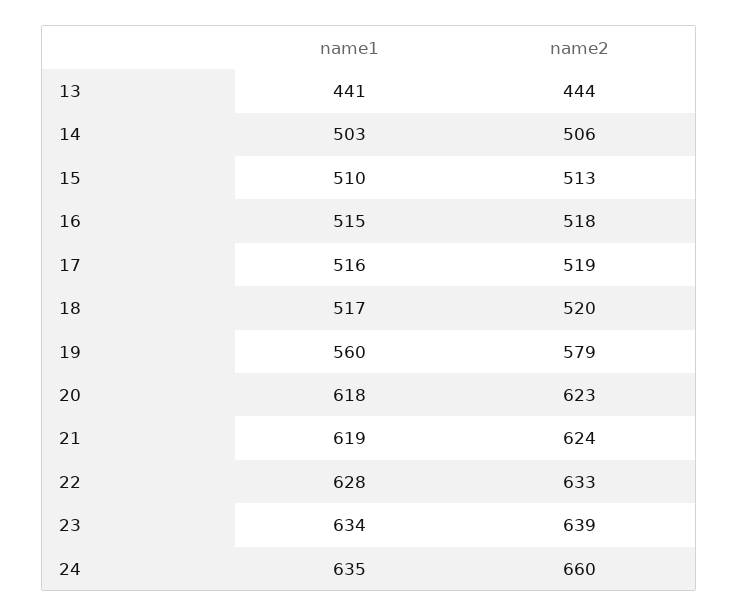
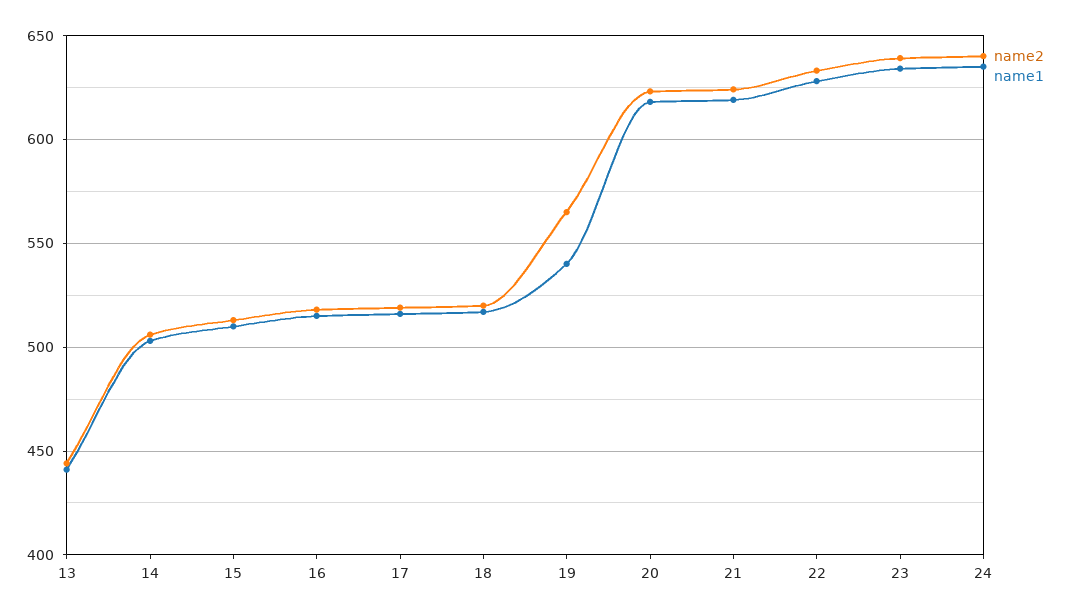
name1, 19: 560 -> 540
name2, 19: 579 -> 565
name2, 24: 660 -> 640

